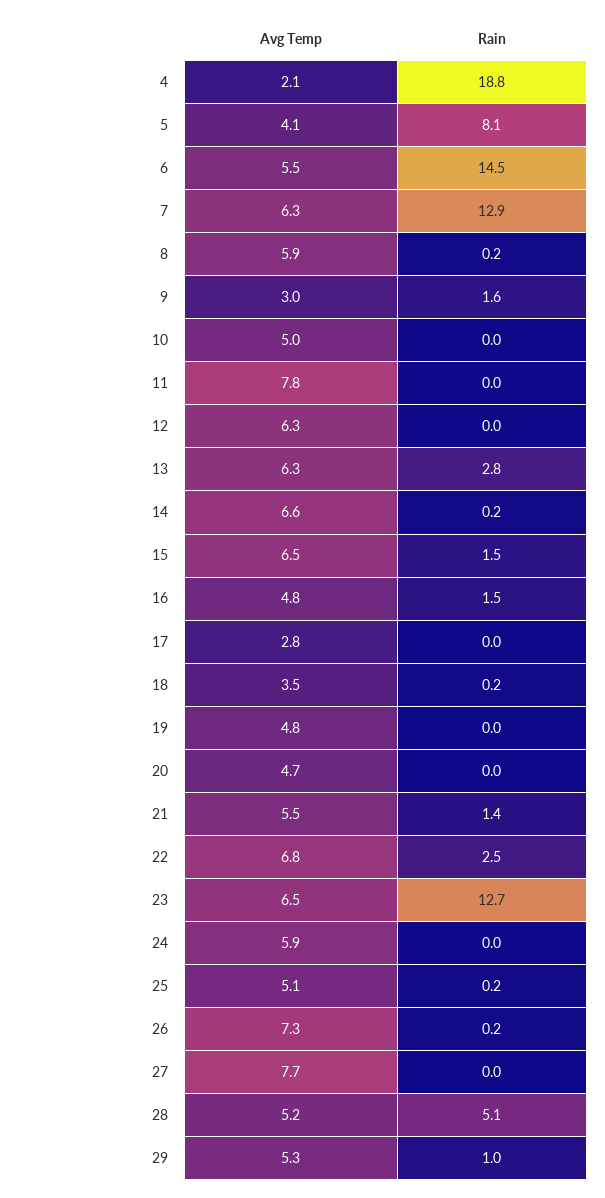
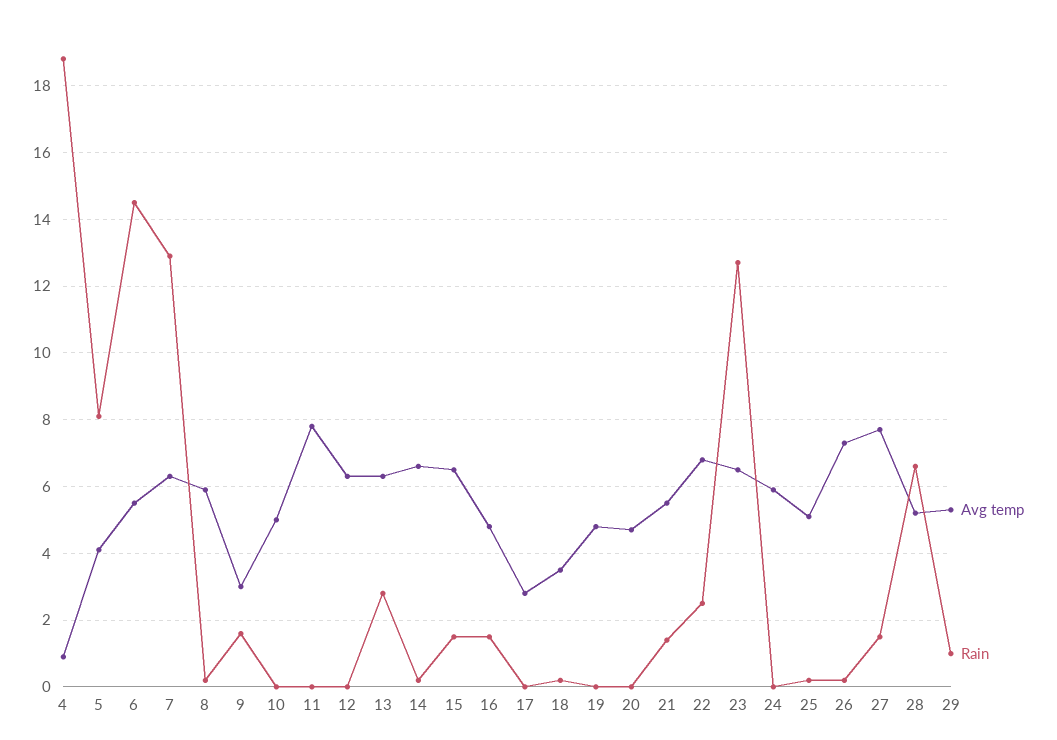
Avg Temp, 4: 2.1 -> 1
Rain, 27: 0 -> 1.5
Rain, 28: 5.1 -> 6.5

